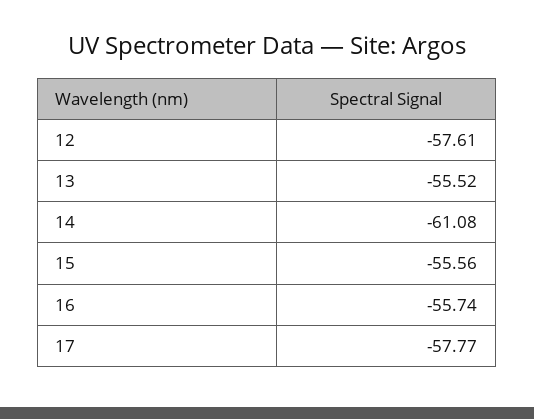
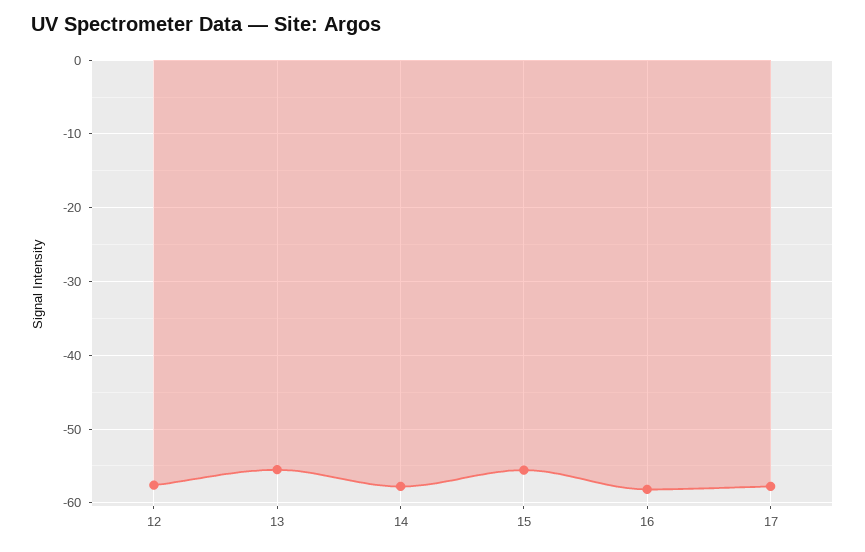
14: -61.08 -> -58
16: -55.74 -> -58

